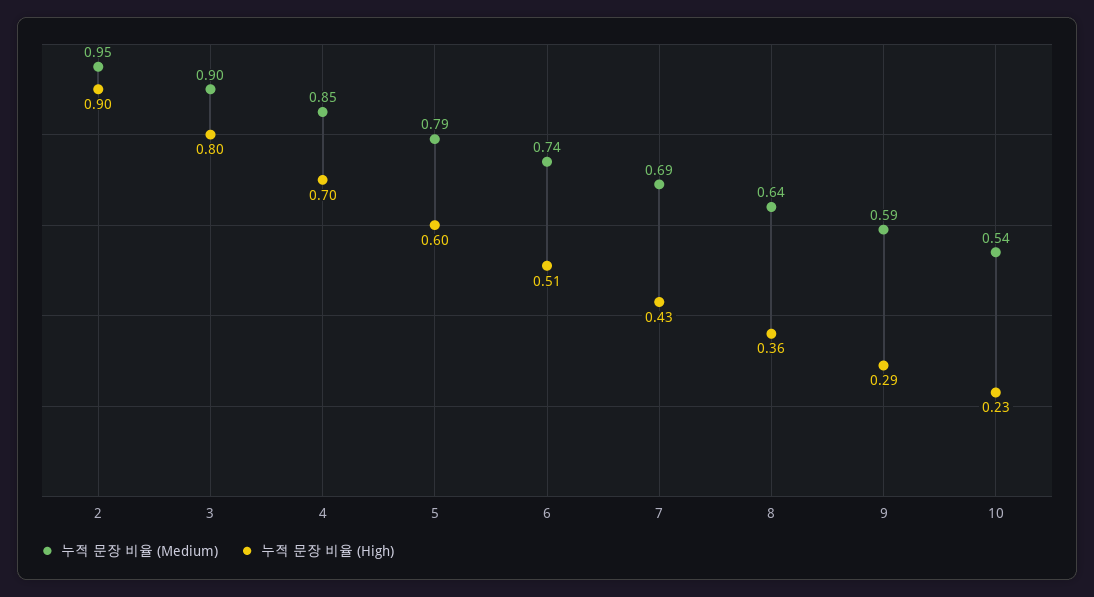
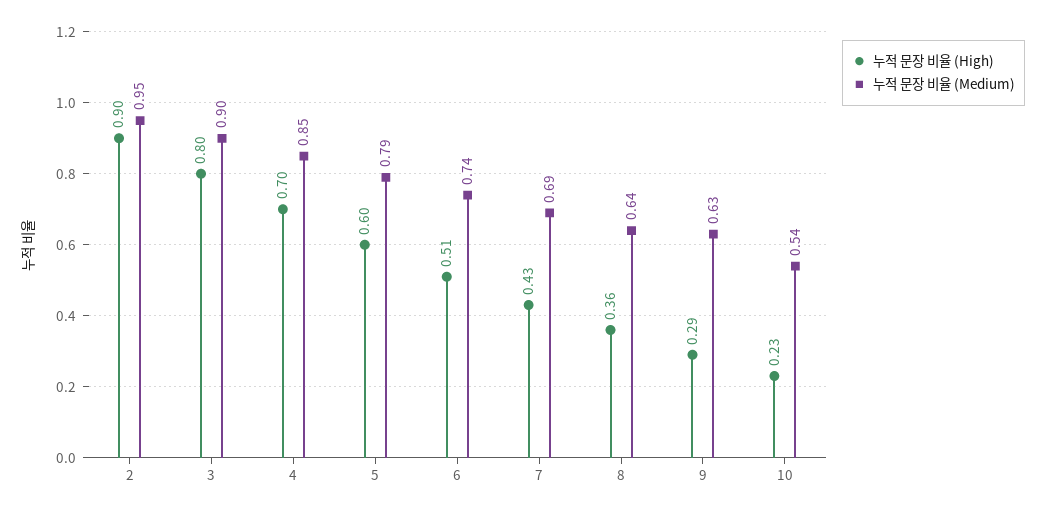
누적 문장 비율 (Medium), 9: 0.59 -> 0.63

